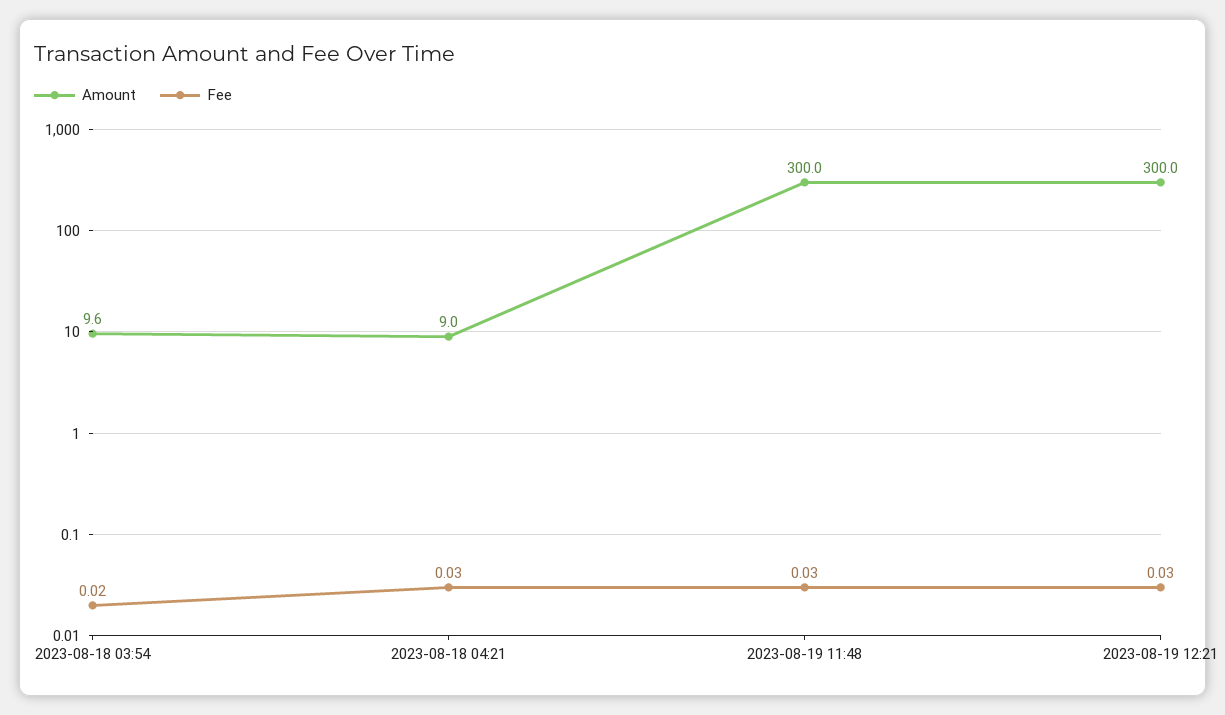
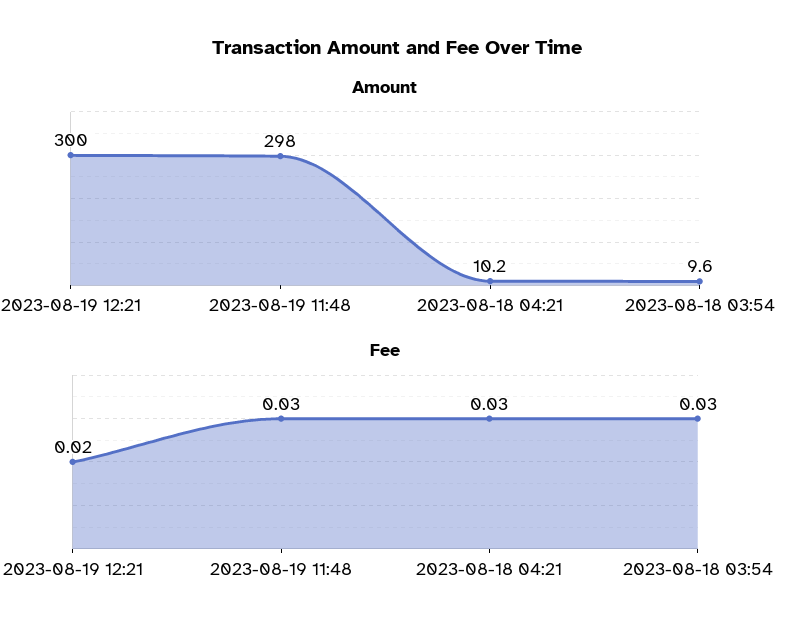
Fee, 2023-08-18 03:54: 0.02 -> 0.03
Amount, 2023-08-18 04:21: 9 -> 10.2
Amount, 2023-08-19 11:48: 300 -> 298
Fee, 2023-08-19 12:21: 0.03 -> 0.02

